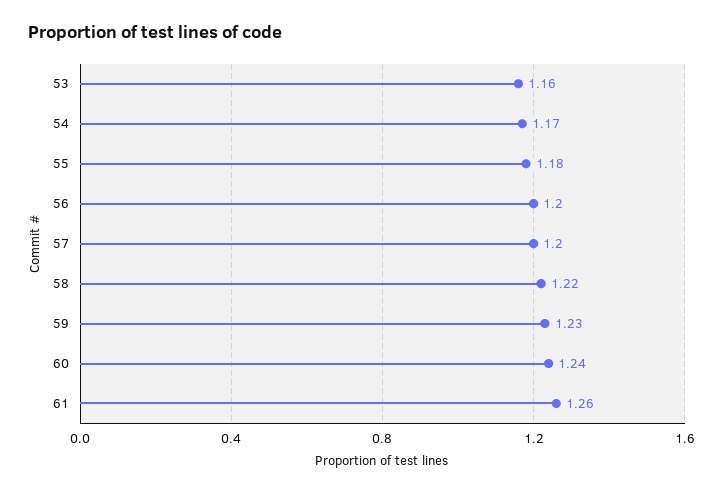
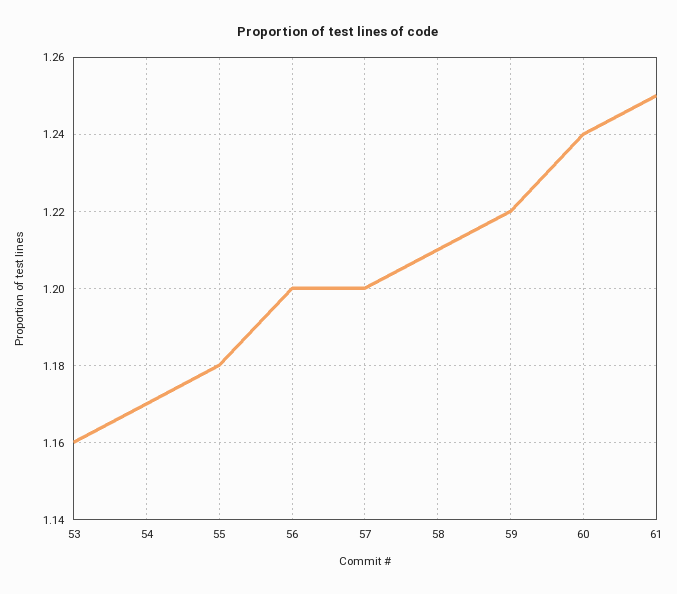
58: 1.22 -> 1.21
59: 1.23 -> 1.22
61: 1.26 -> 1.25

